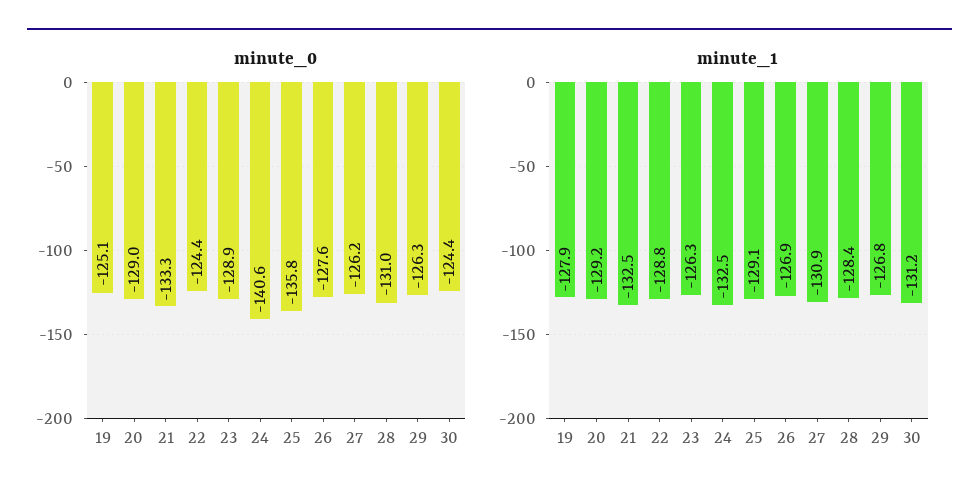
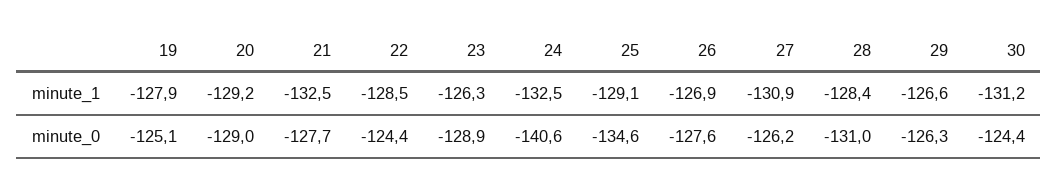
minute_0, 21: -133.3 -> -127.7
minute_0, 25: -135.8 -> -134.6
minute_1, 22: -128.8 -> -128.5
minute_1, 29: -126.8 -> -126.6

